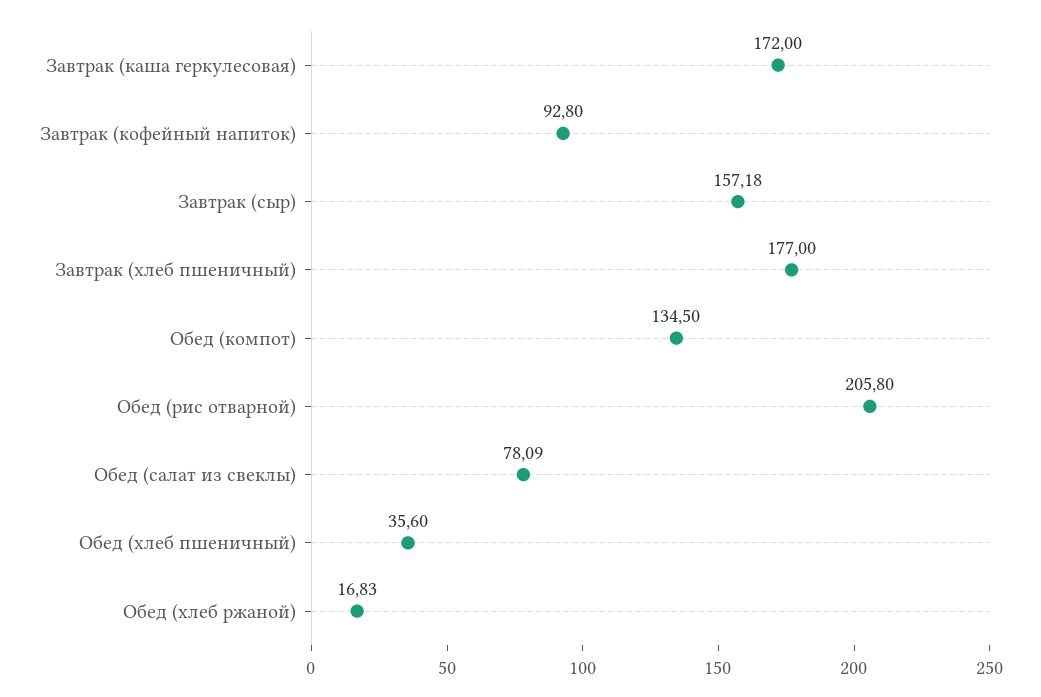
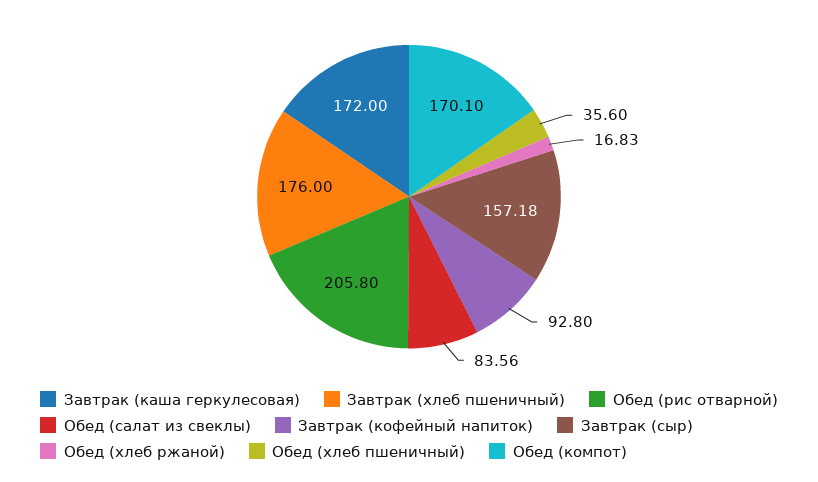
Завтрак (хлеб пшеничный): 177 -> 176
Обед (компот): 134.5 -> 170.1
Обед (салат из свеклы): 78.09 -> 83.56

